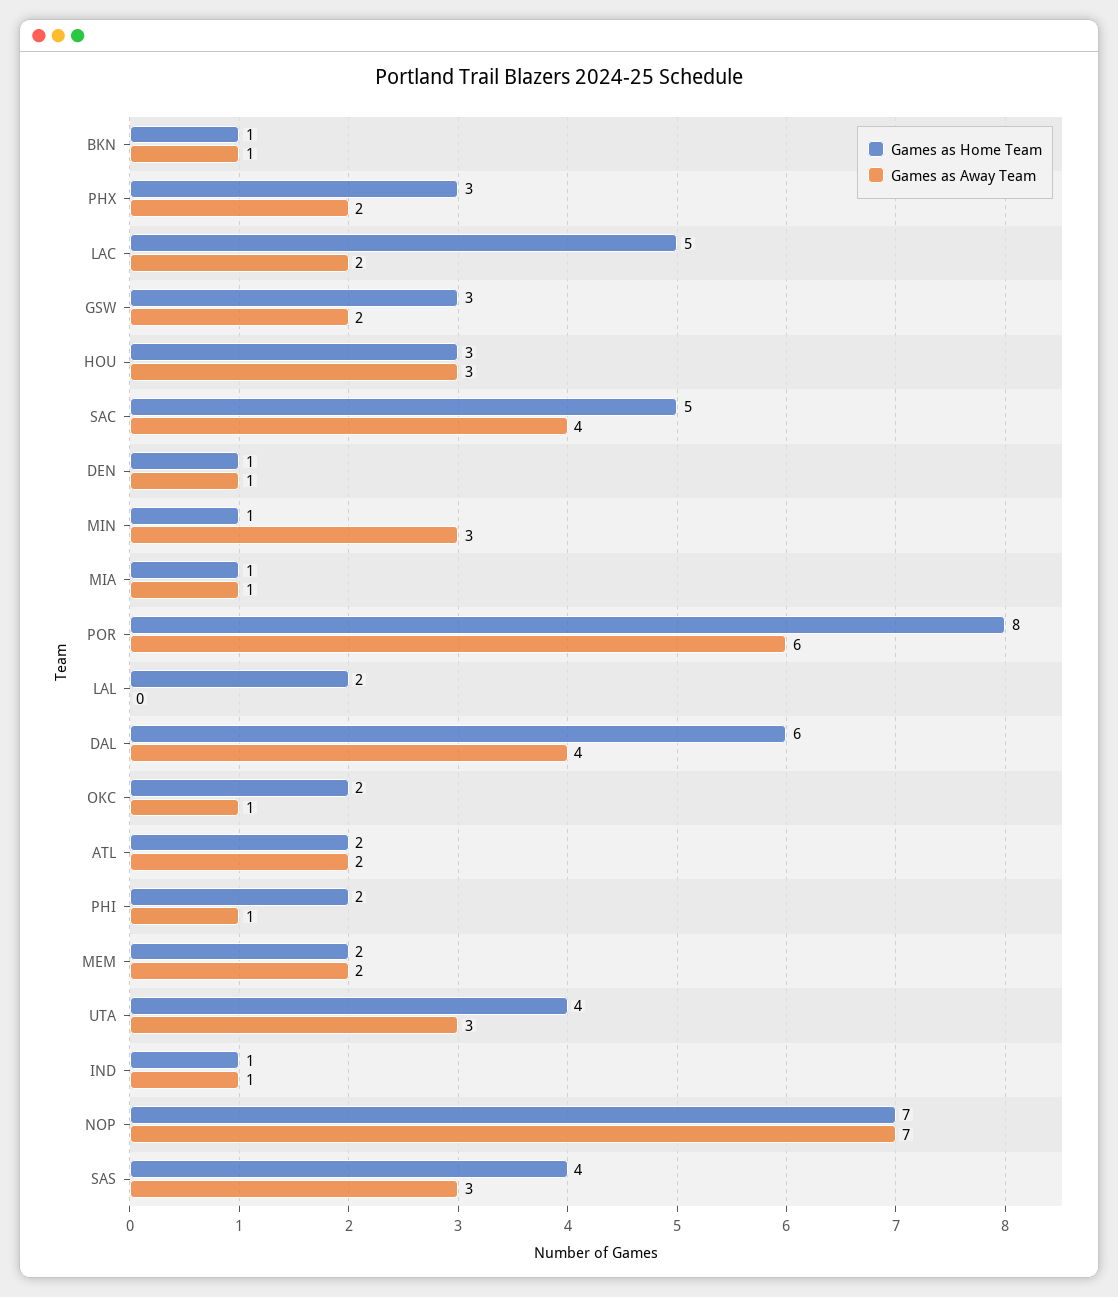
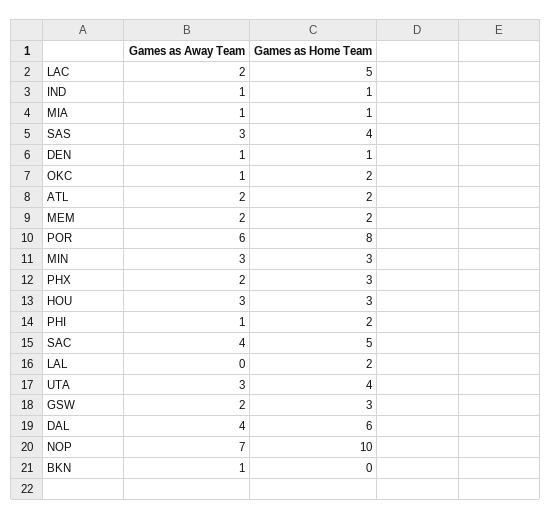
Games as Home Team, BKN: 1 -> 0
Games as Home Team, MIN: 1 -> 3
Games as Home Team, NOP: 7 -> 10

